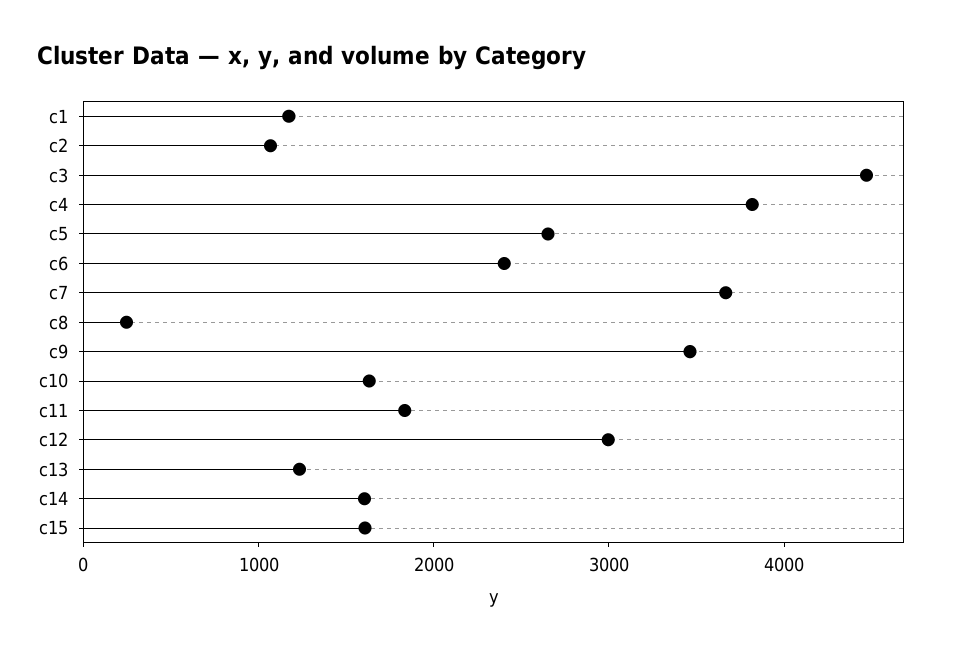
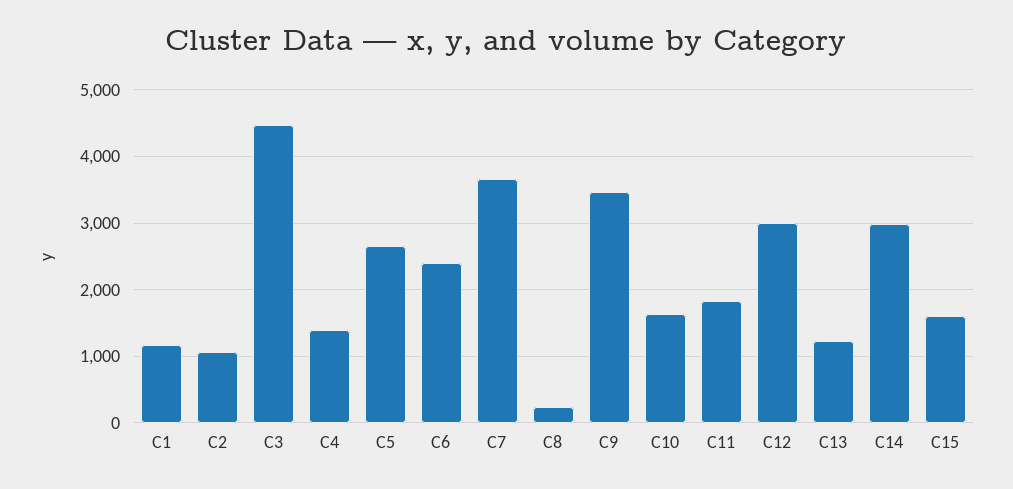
c4: 3800 -> 1400
c14: 1600 -> 3000

